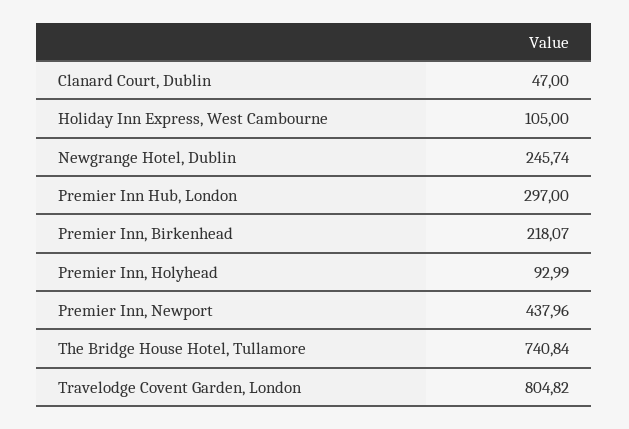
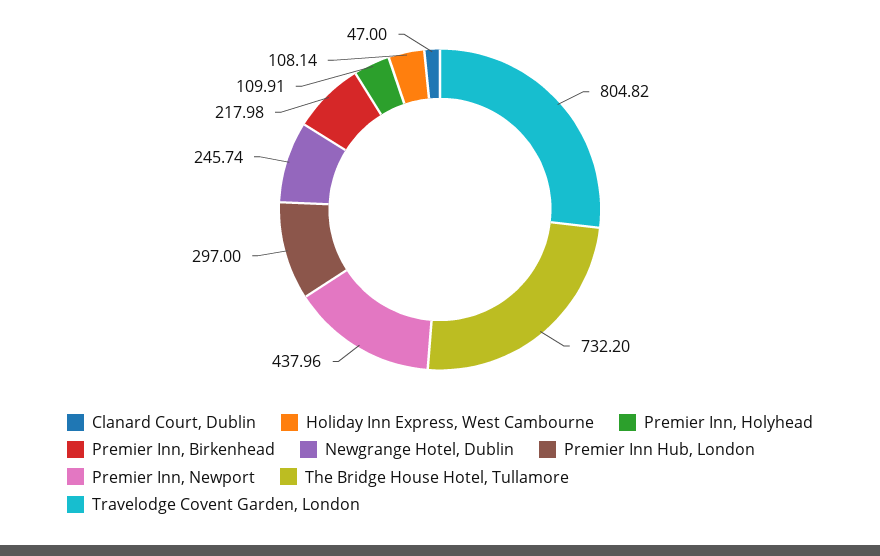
Holiday Inn Express, West Cambourne: 105 -> 108.14
Premier Inn, Birkenhead: 218.07 -> 217.98
Premier Inn, Holyhead: 92.99 -> 109.91
The Bridge House Hotel, Tullamore: 740.84 -> 732.2

